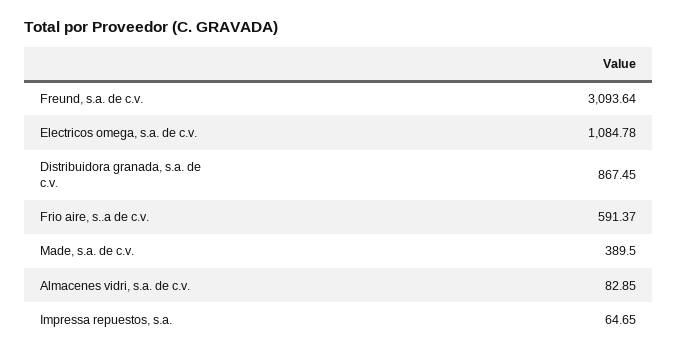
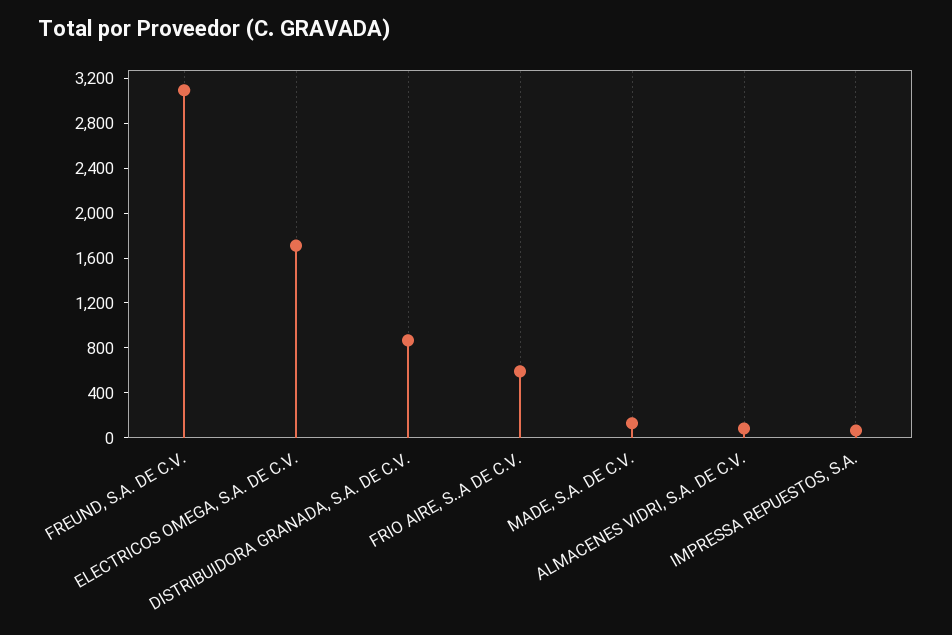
Electricos omega, s.a. de c.v.: 1084.78 -> 1700
Made, s.a. de c.v.: 389.5 -> 100

